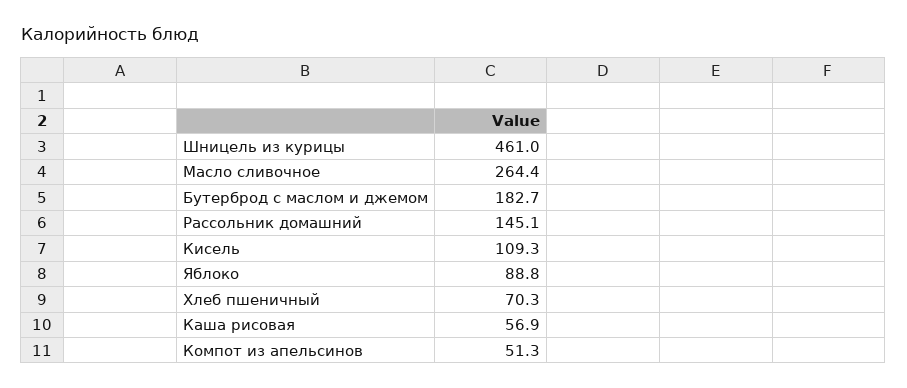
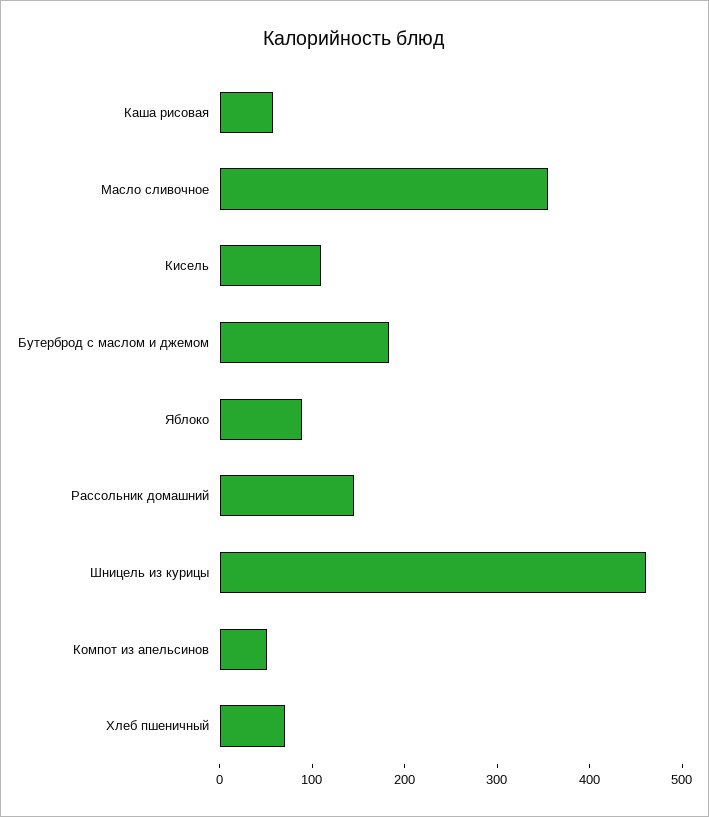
Масло сливочное: 264.4 -> 360

